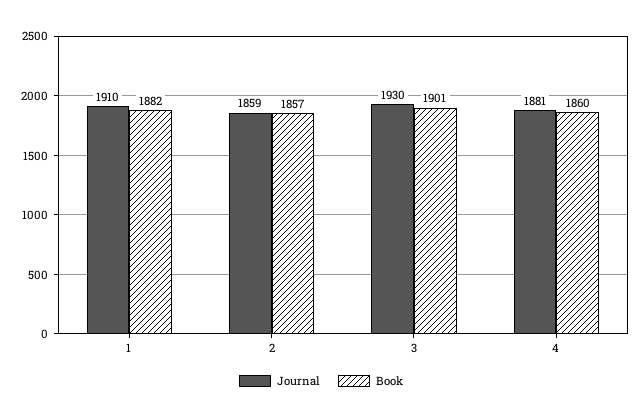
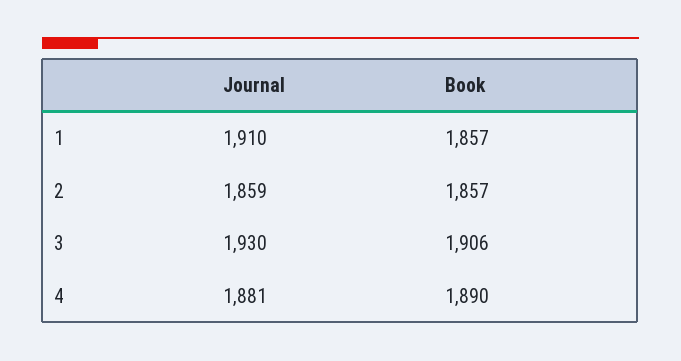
Book, 1: 1882 -> 1857
Book, 3: 1901 -> 1906
Book, 4: 1860 -> 1890

